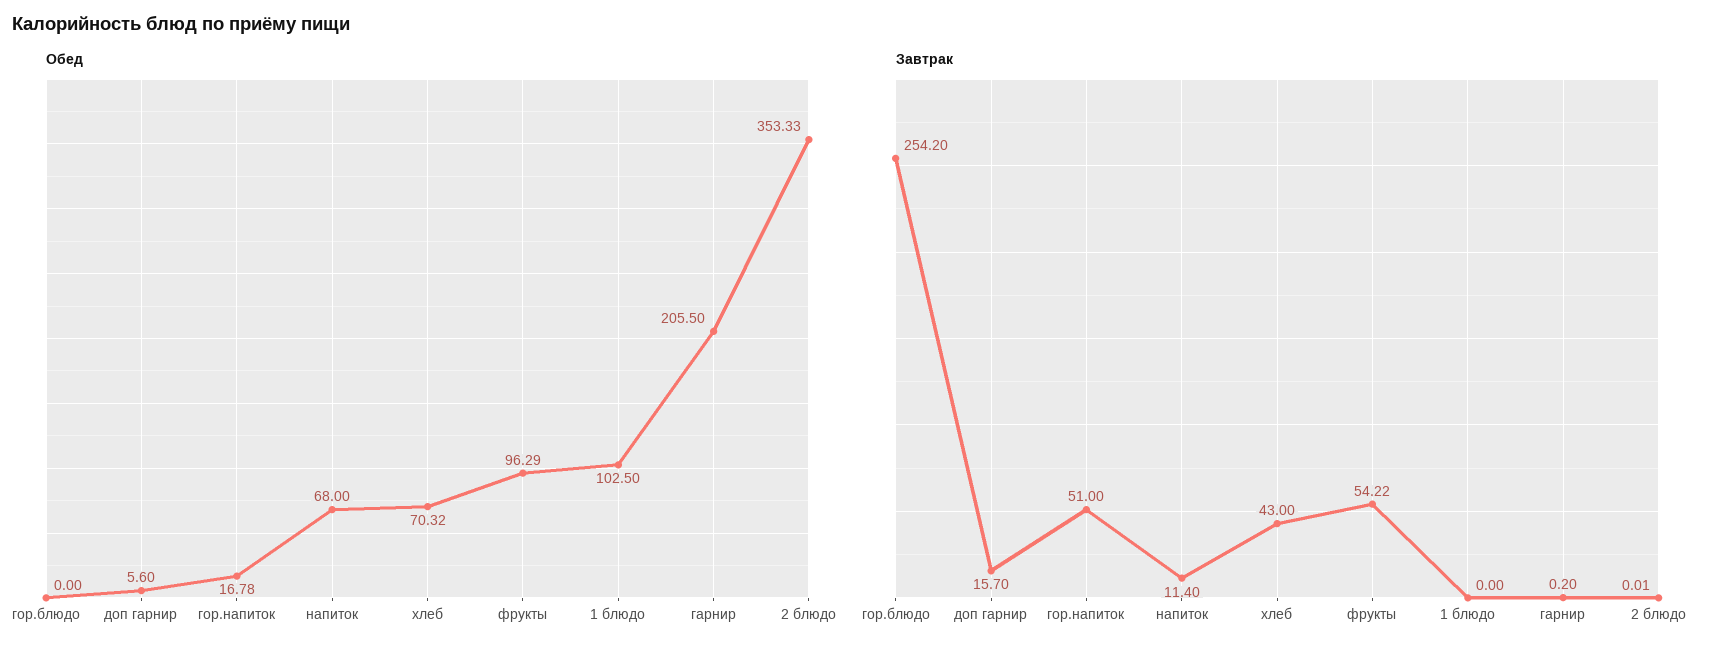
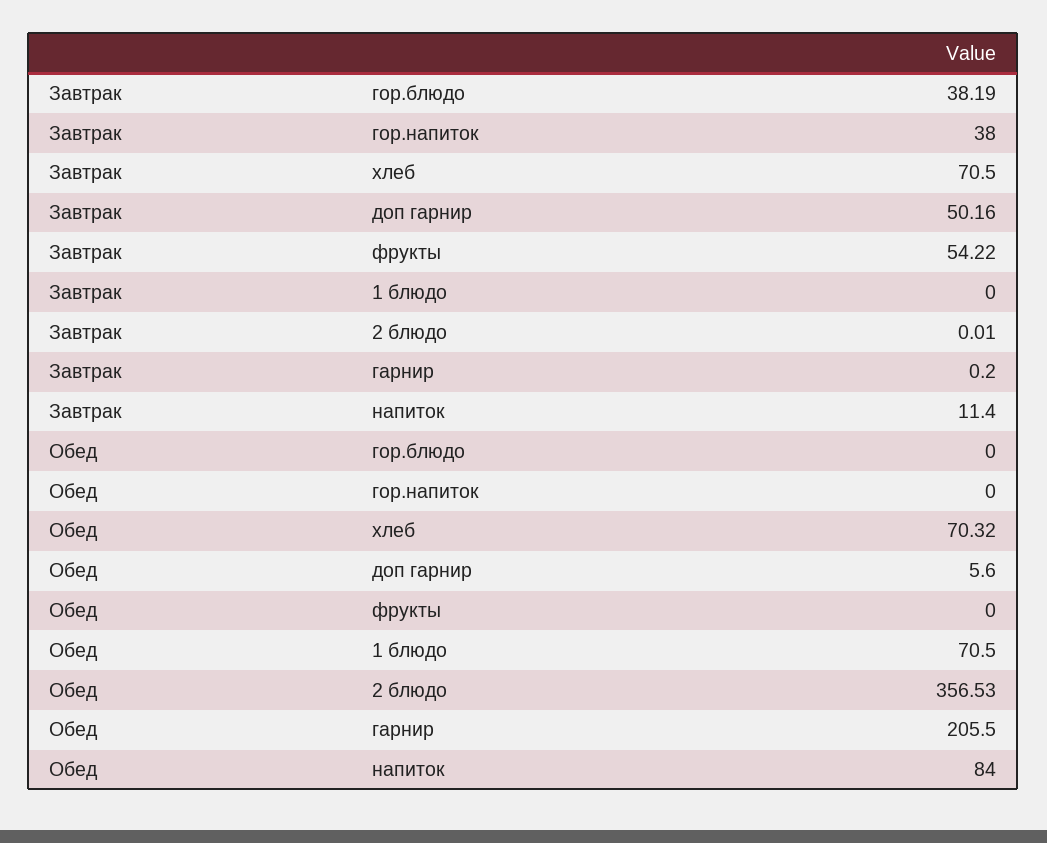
Обед, гор.напиток: 16.78 -> 0
Обед, напиток: 68 -> 84
Обед, фрукты: 96.29 -> 0
Обед, 1 блюдо: 102.5 -> 70.5
Обед, 2 блюдо: 353.33 -> 356.53
Завтрак, гор.блюдо: 254.2 -> 38.19
Завтрак, доп гарнир: 15.7 -> 50.16
Завтрак, гор.напиток: 51 -> 38
Завтрак, хлеб: 43 -> 70.5

